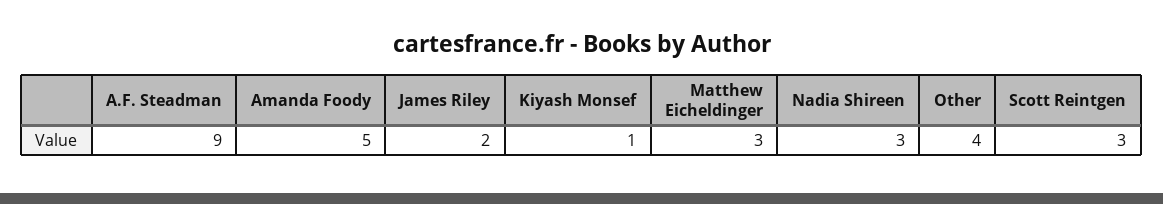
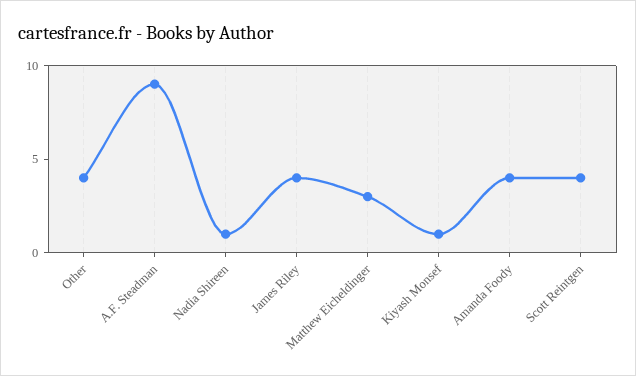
Amanda Foody: 5 -> 4
James Riley: 2 -> 4
Nadia Shireen: 3 -> 1
Scott Reintgen: 3 -> 4

